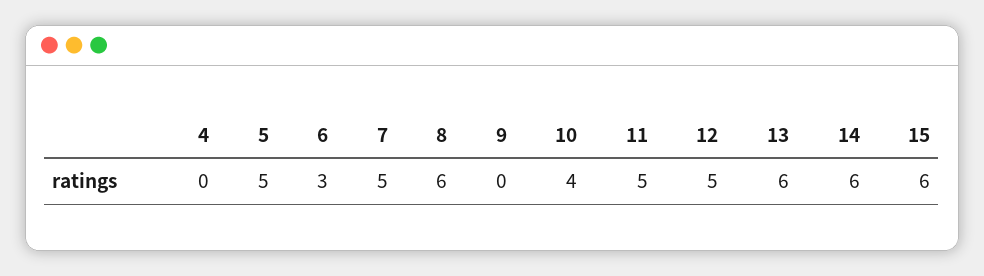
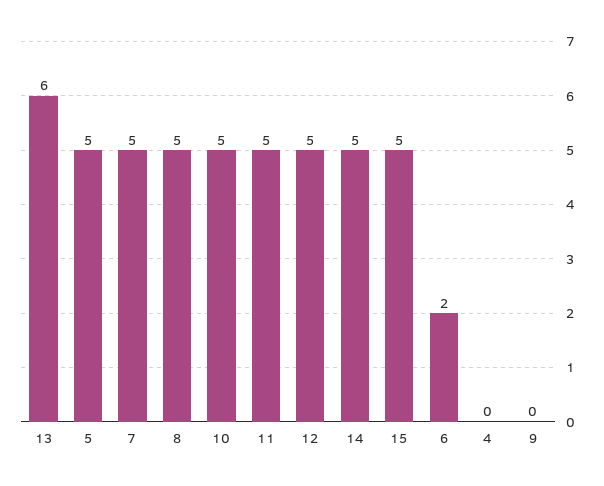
6: 3 -> 2
8: 6 -> 5
10: 4 -> 5
14: 6 -> 5
15: 6 -> 5

